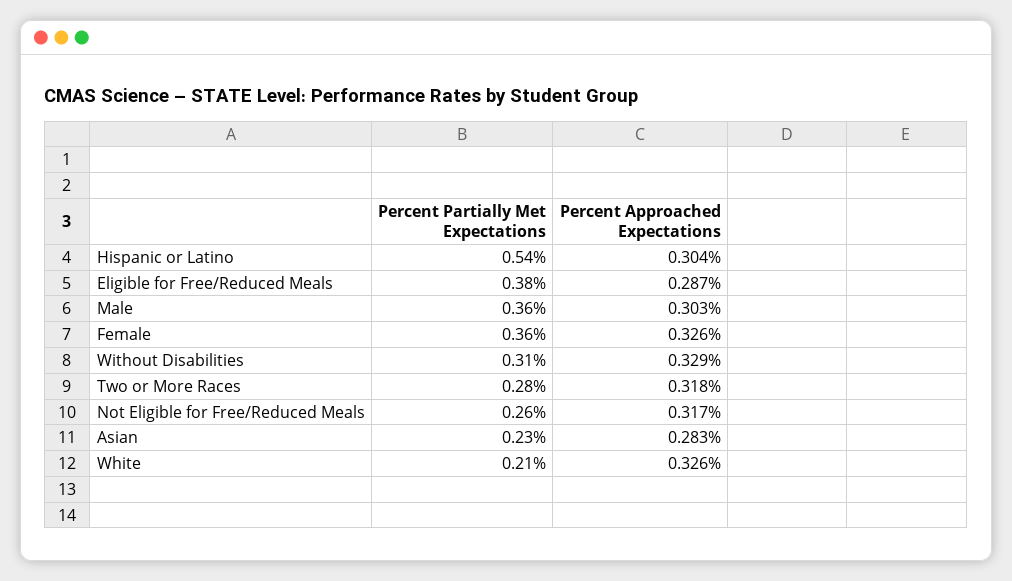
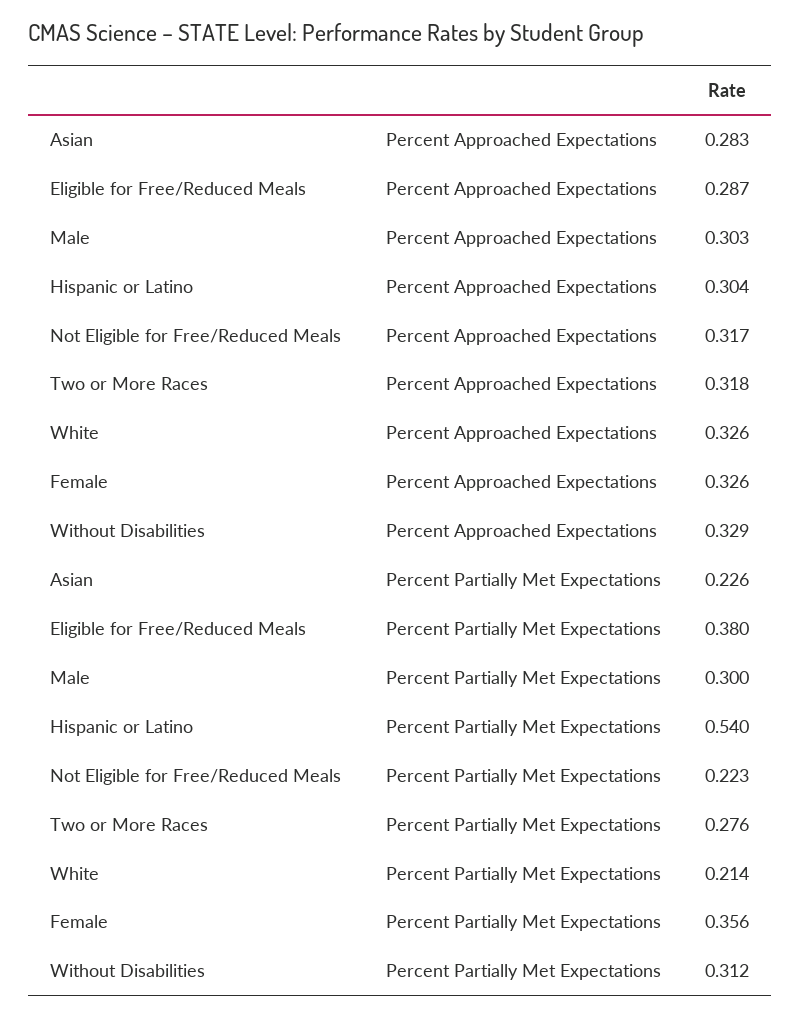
Percent Partially Met Expectations, Male: 0.36 -> 0.3
Percent Partially Met Expectations, Not Eligible for Free/Reduced Meals: 0.26 -> 0.223

